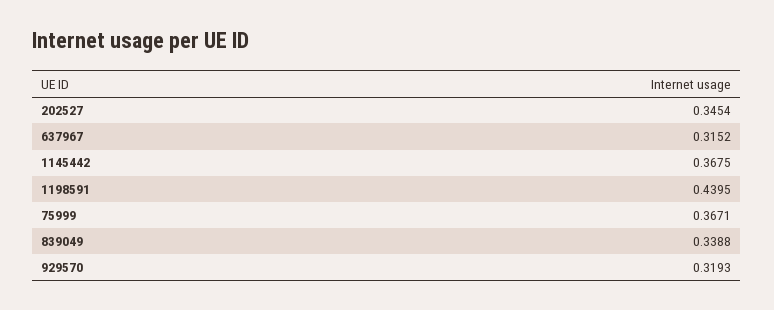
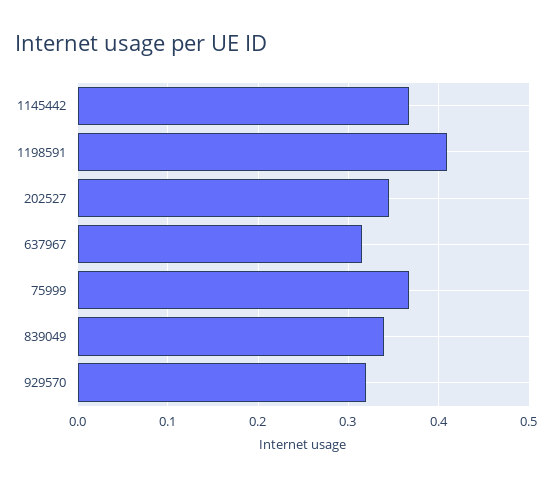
1198591: 0.4395 -> 0.41

